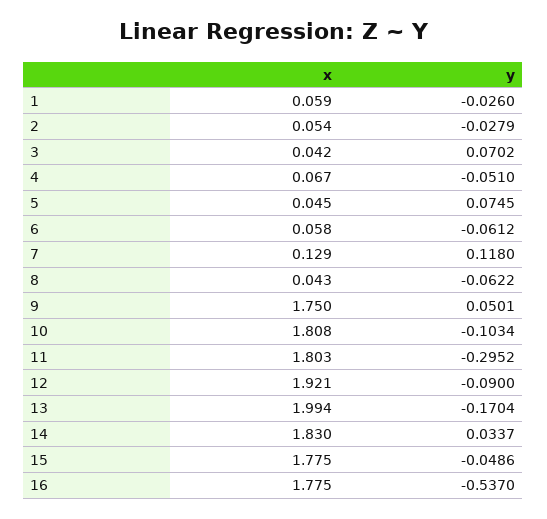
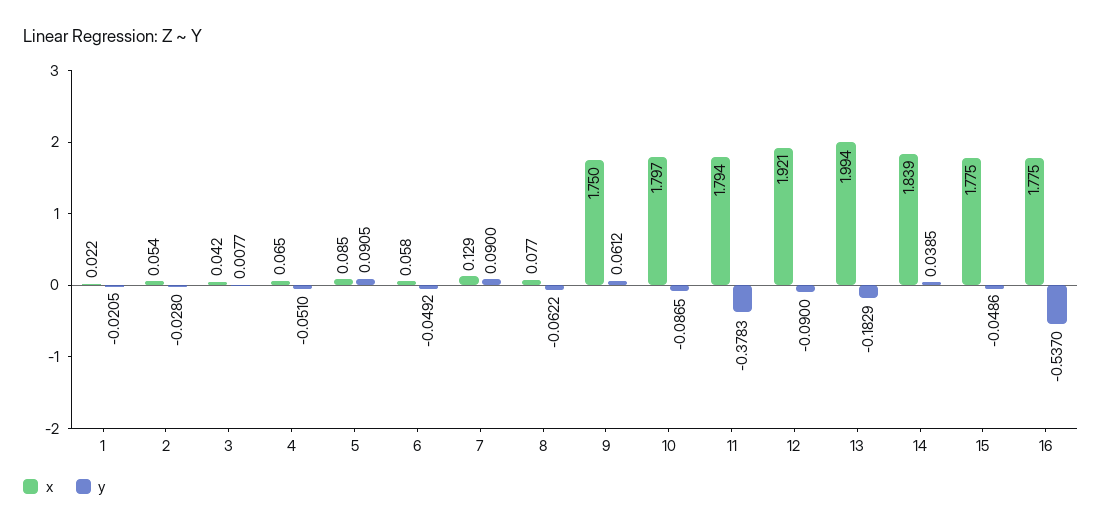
x, 1: 0.059 -> 0.022
y, 1: -0.026 -> -0.0205
y, 2: -0.0279 -> -0.028
y, 3: 0.0702 -> 0.0077
x, 4: 0.067 -> 0.065
x, 5: 0.045 -> 0.085
y, 5: 0.0745 -> 0.0905
y, 6: -0.0612 -> -0.0492
y, 7: 0.118 -> 0.09
x, 8: 0.043 -> 0.077
y, 9: 0.0501 -> 0.0612
x, 10: 1.808 -> 1.797
y, 10: -0.1034 -> -0.0865
x, 11: 1.803 -> 1.794
y, 11: -0.2952 -> -0.3783
y, 13: -0.1704 -> -0.1829
x, 14: 1.83 -> 1.839
y, 14: 0.0337 -> 0.0385

